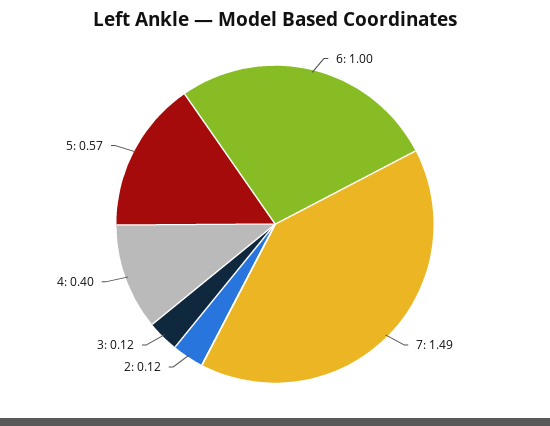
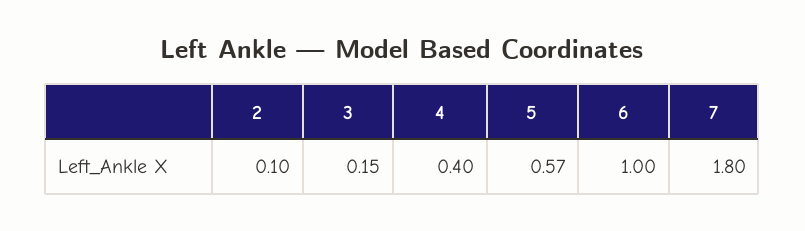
7: 1.49 -> 1.8
2: 0.12 -> 0.1
3: 0.12 -> 0.15

